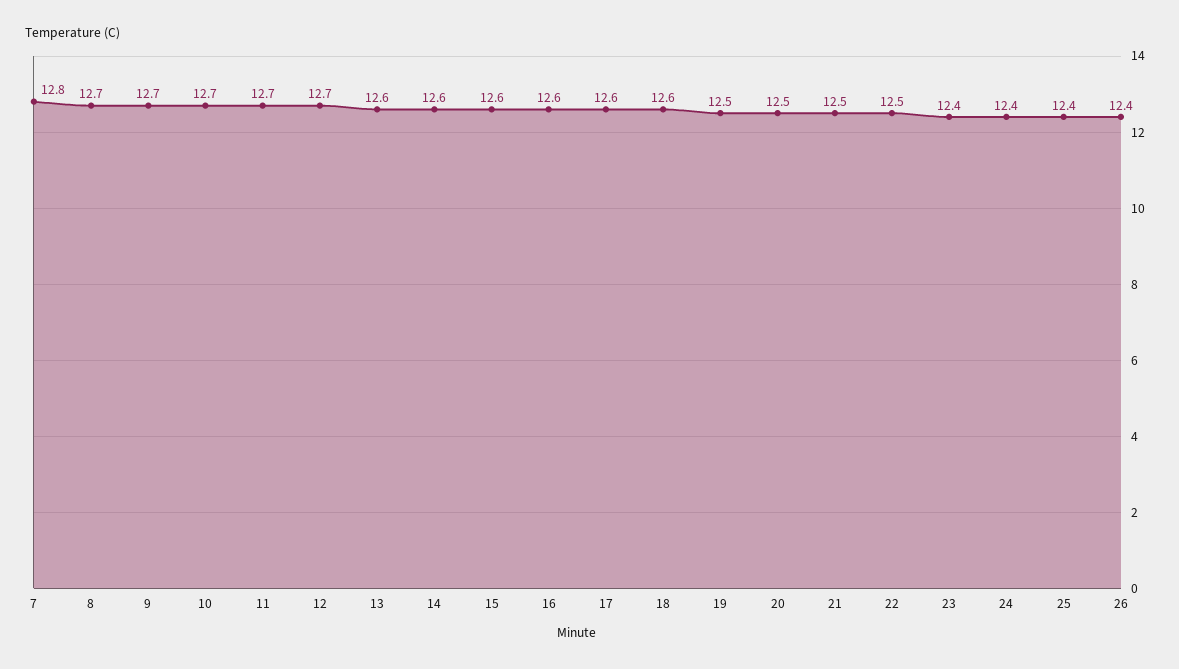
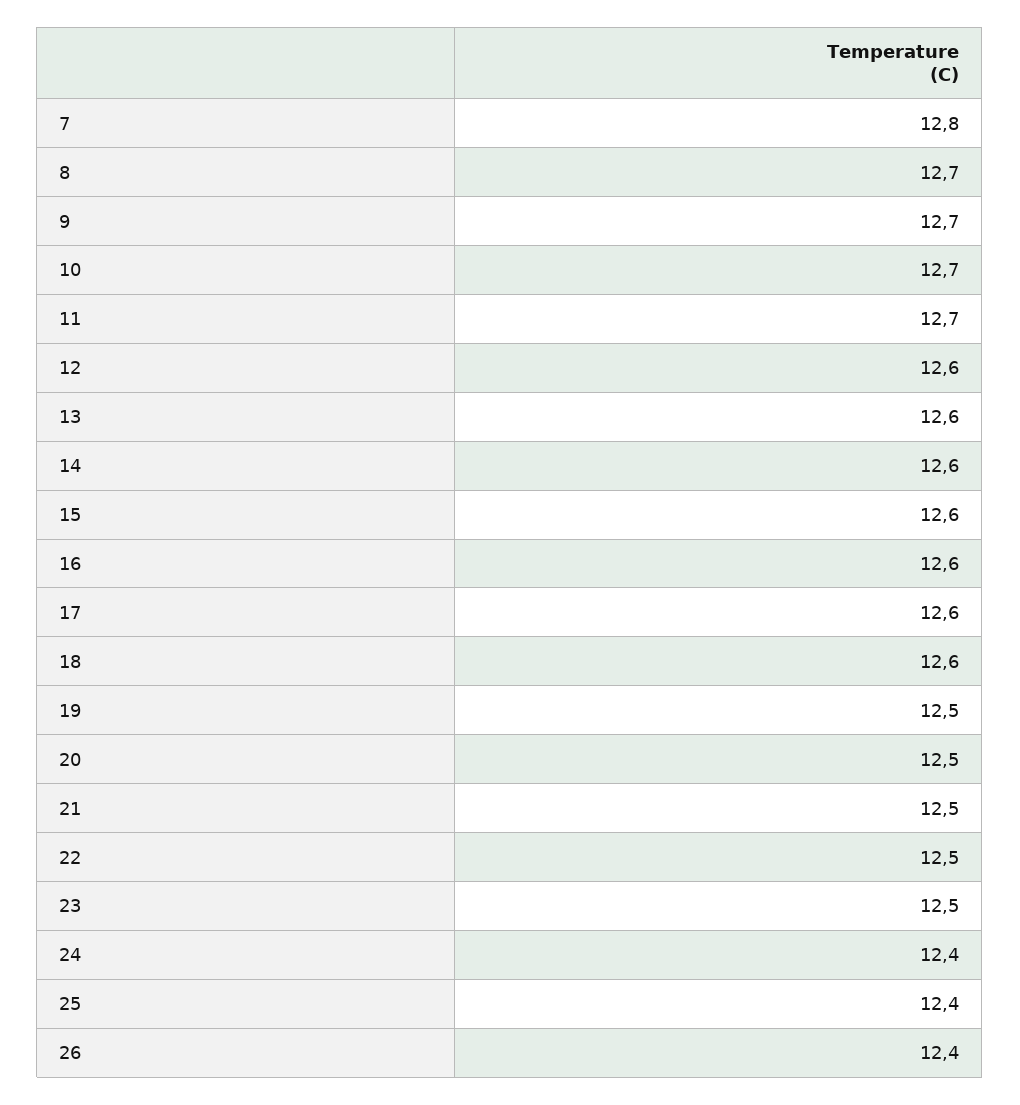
12: 12.7 -> 12.6
23: 12.4 -> 12.5

